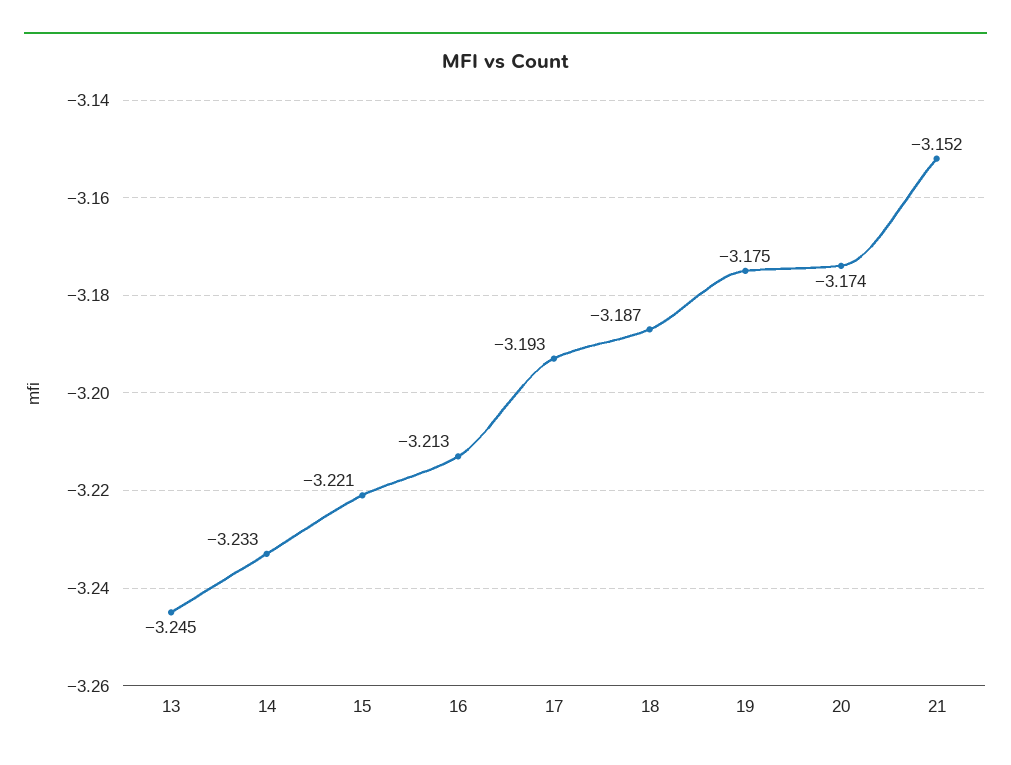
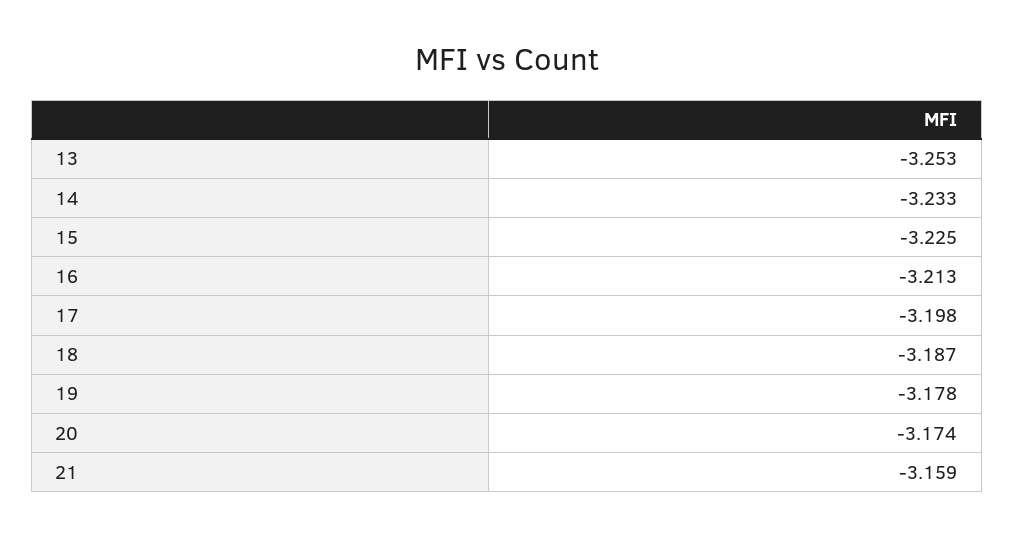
13: -3.245 -> -3.253
15: -3.221 -> -3.225
17: -3.193 -> -3.198
19: -3.175 -> -3.178
21: -3.152 -> -3.159

